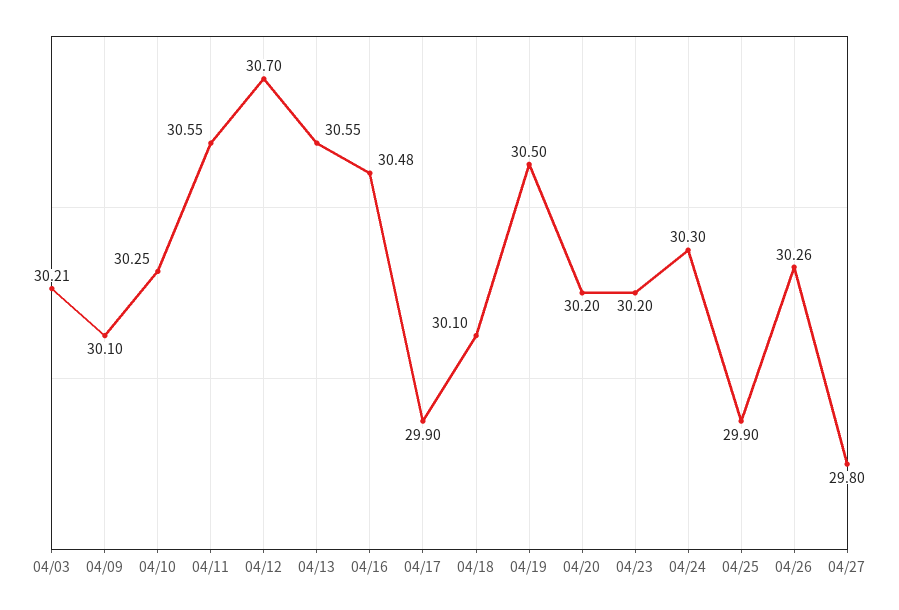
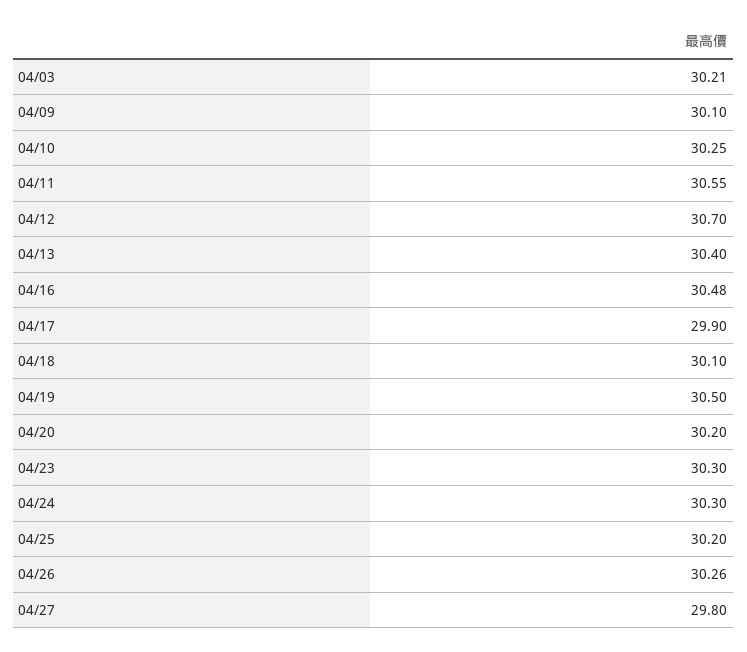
04/13: 30.55 -> 30.4
04/23: 30.2 -> 30.3
04/25: 29.9 -> 30.2

